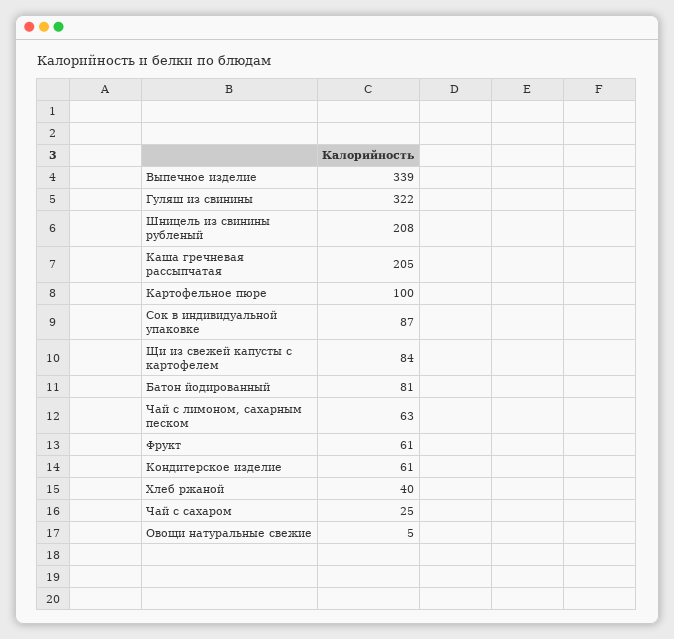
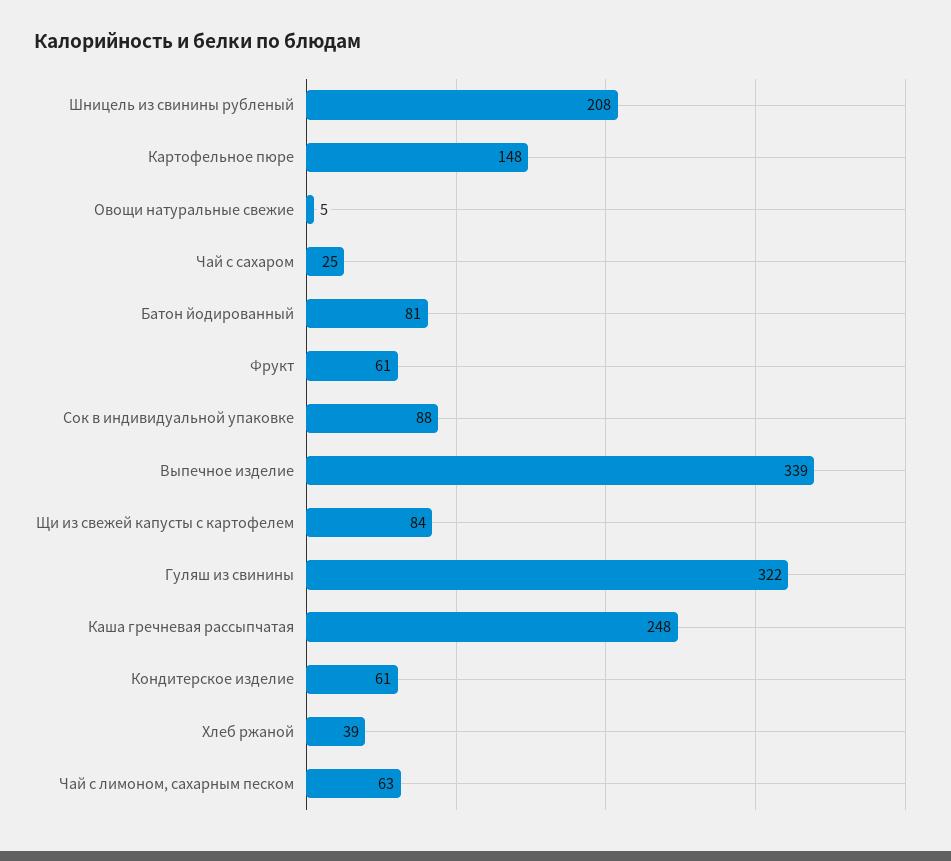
Каша гречневая рассыпчатая: 205 -> 248
Картофельное пюре: 100 -> 148
Сок в индивидуальной упаковке: 87 -> 88
Хлеб ржаной: 40 -> 39

